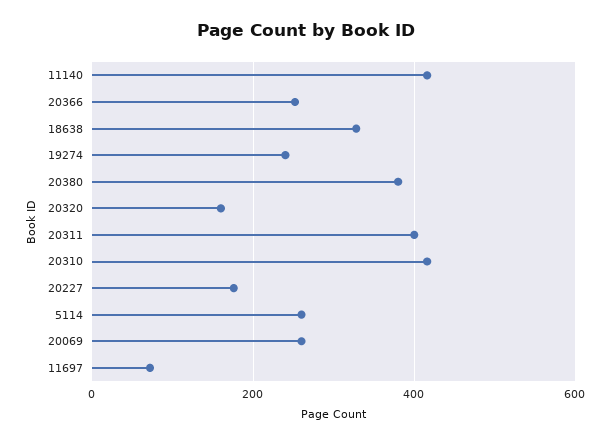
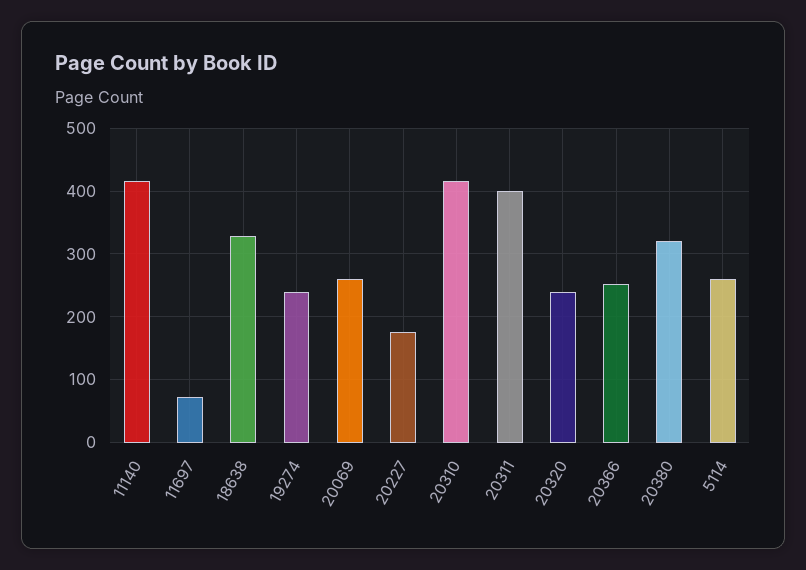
20380: 380 -> 320
20320: 160 -> 240

